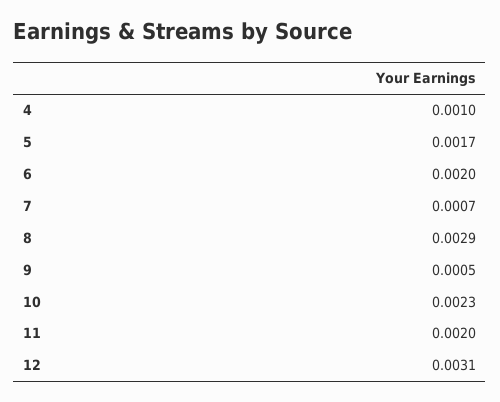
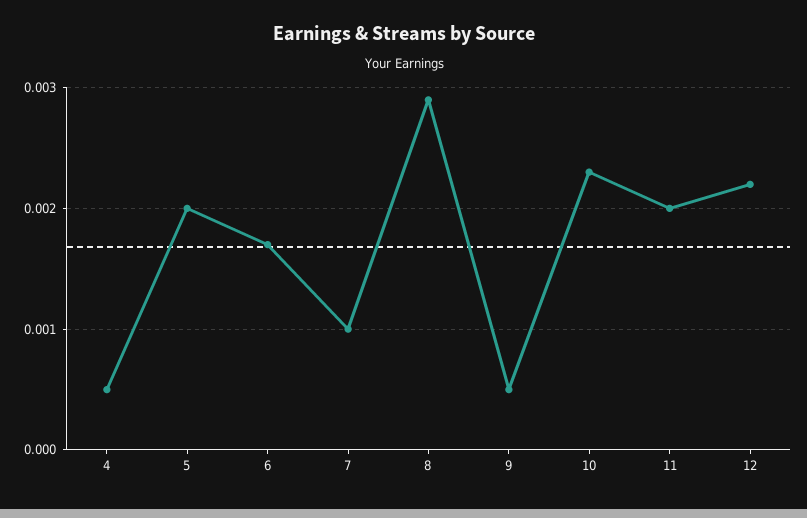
4: 0.001 -> 0.0005
5: 0.0017 -> 0.002
6: 0.002 -> 0.0017
7: 0.0007 -> 0.001
12: 0.0031 -> 0.0022

